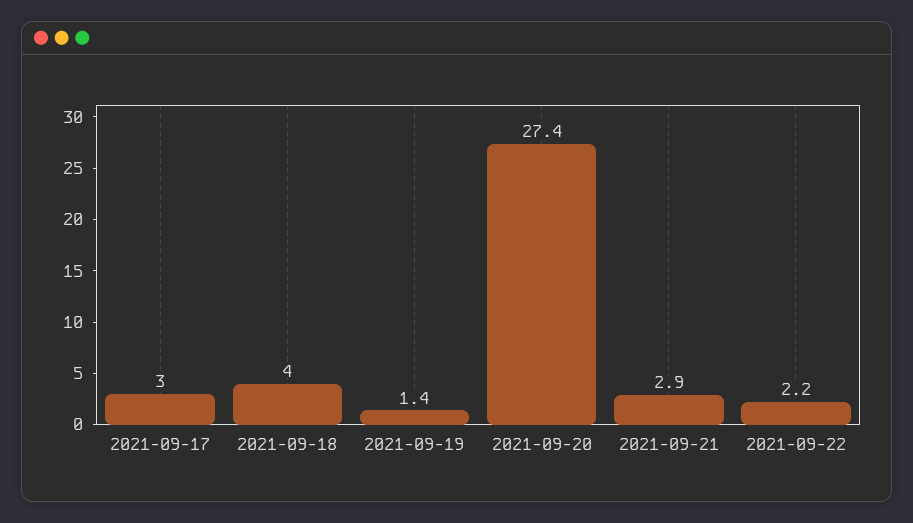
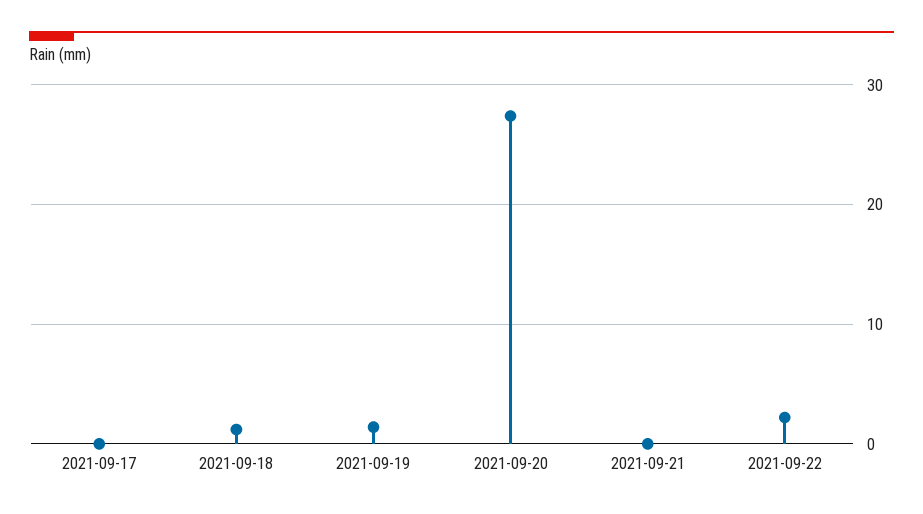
2021-09-17: 3 -> 0
2021-09-18: 4 -> 1
2021-09-21: 2.9 -> 0

